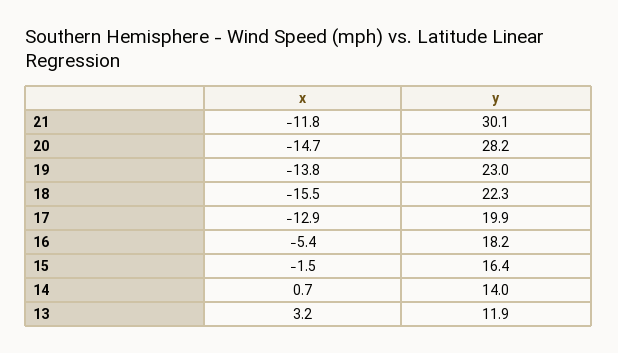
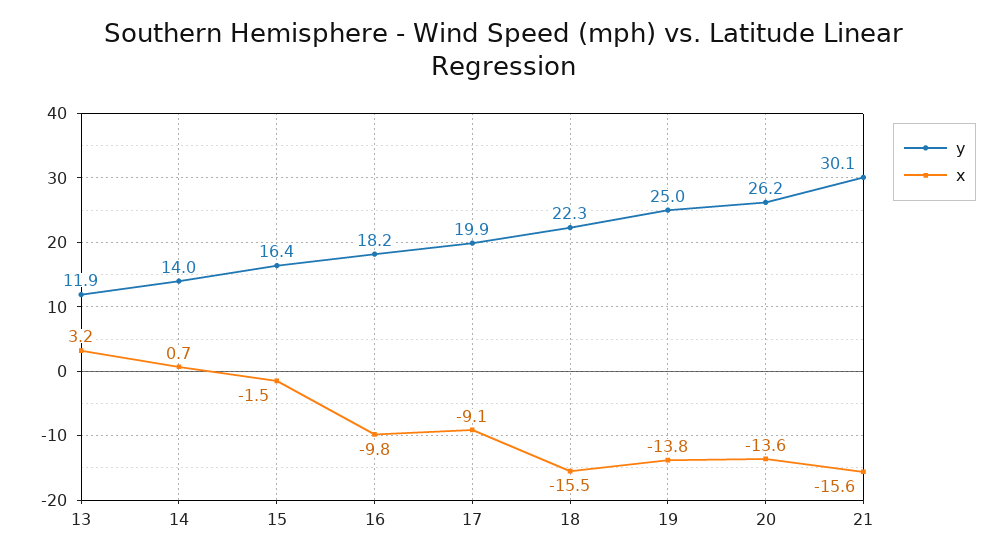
x, 21: -11.8 -> -15.6
x, 20: -14.7 -> -13.6
y, 20: 28.2 -> 26.2
y, 19: 23 -> 25
x, 17: -12.9 -> -9.1
x, 16: -5.4 -> -9.8

